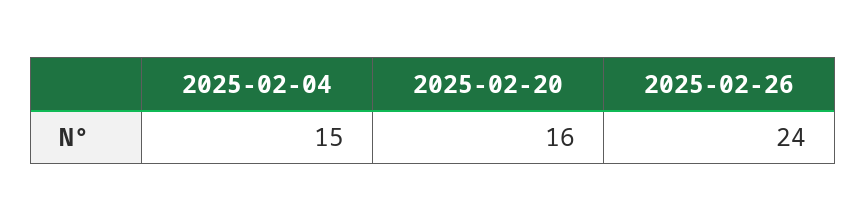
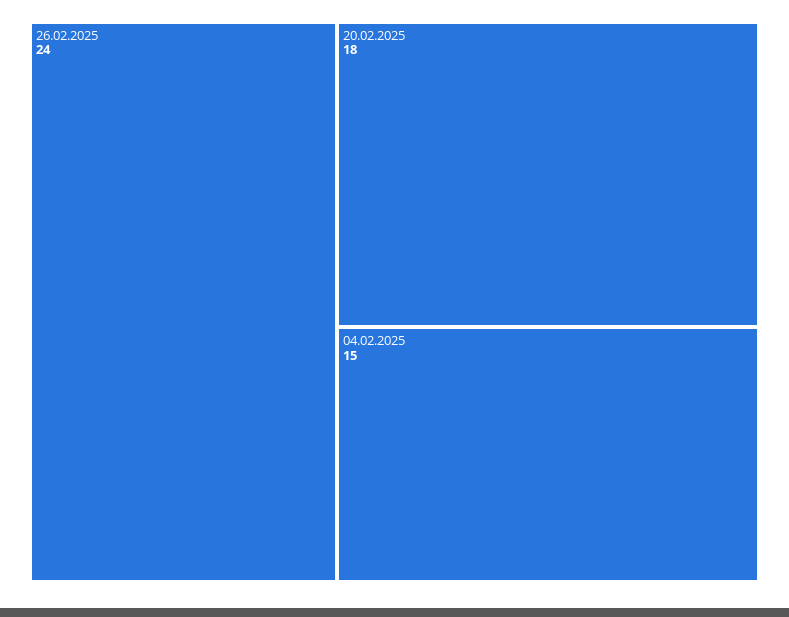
2025-02-20: 16 -> 18

